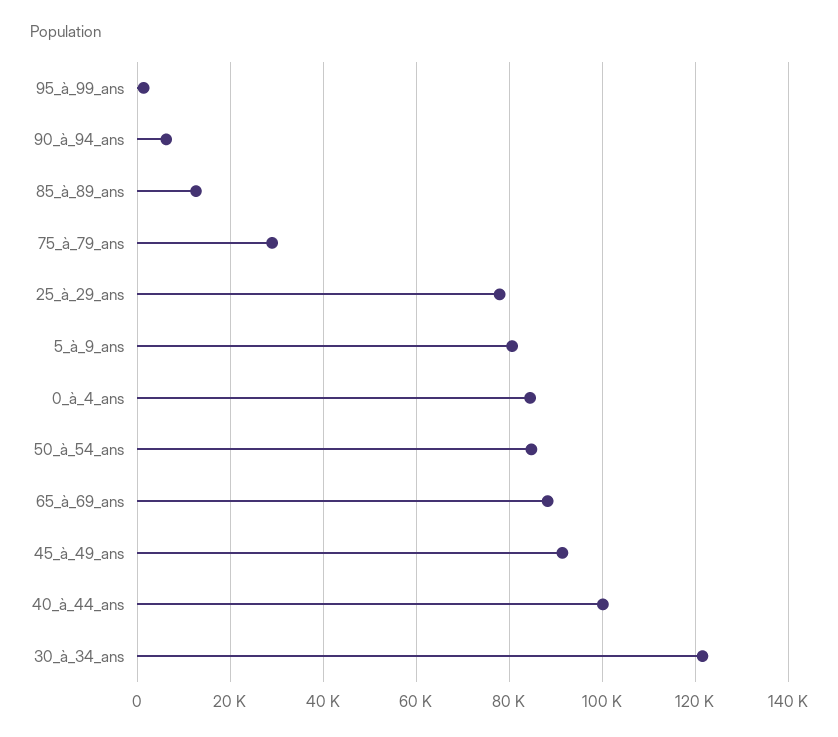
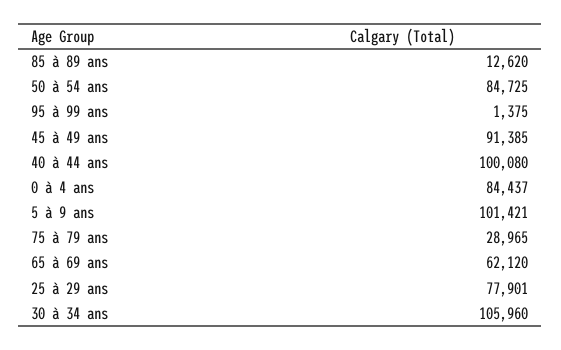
90_à_94_ans: 6000 -> none
5_à_9_ans: 80000 -> 101421
65_à_69_ans: 88000 -> 62120
30_à_34_ans: 122000 -> 105960

